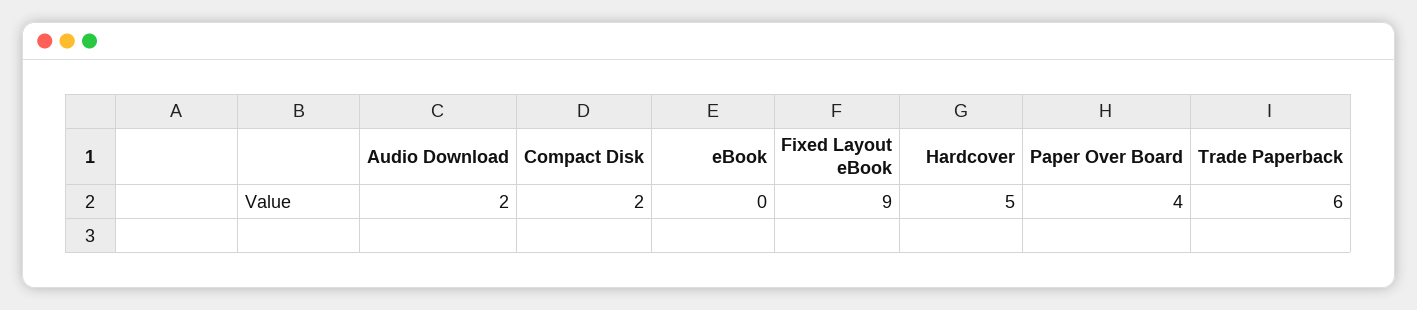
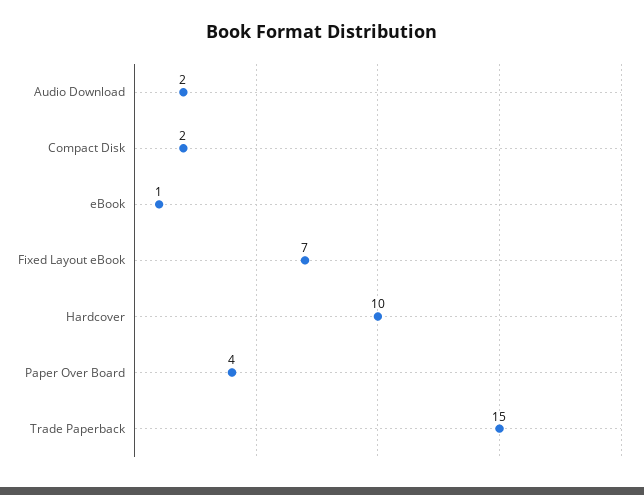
eBook: 0 -> 1
Fixed Layout eBook: 9 -> 7
Hardcover: 5 -> 10
Trade Paperback: 6 -> 15

